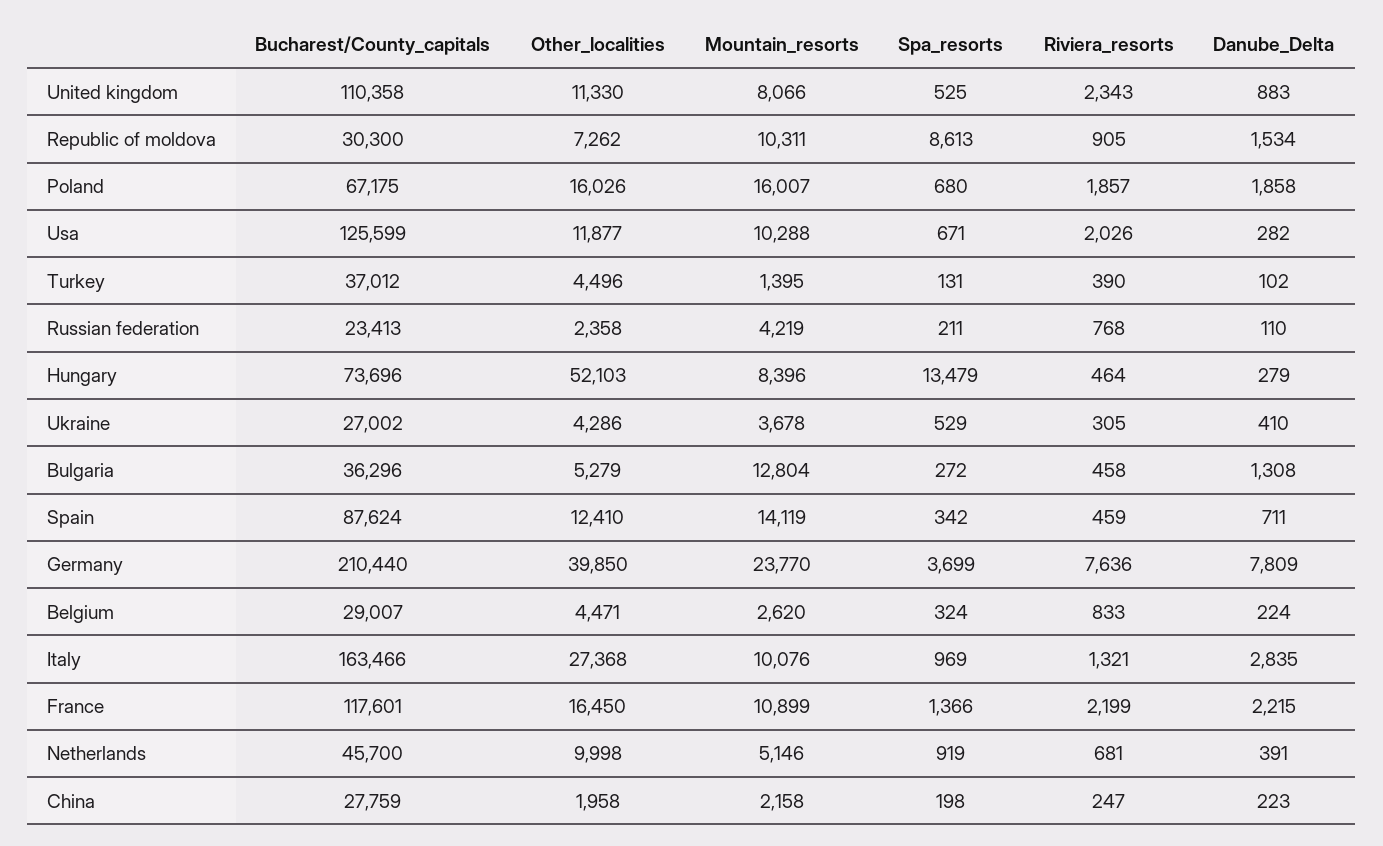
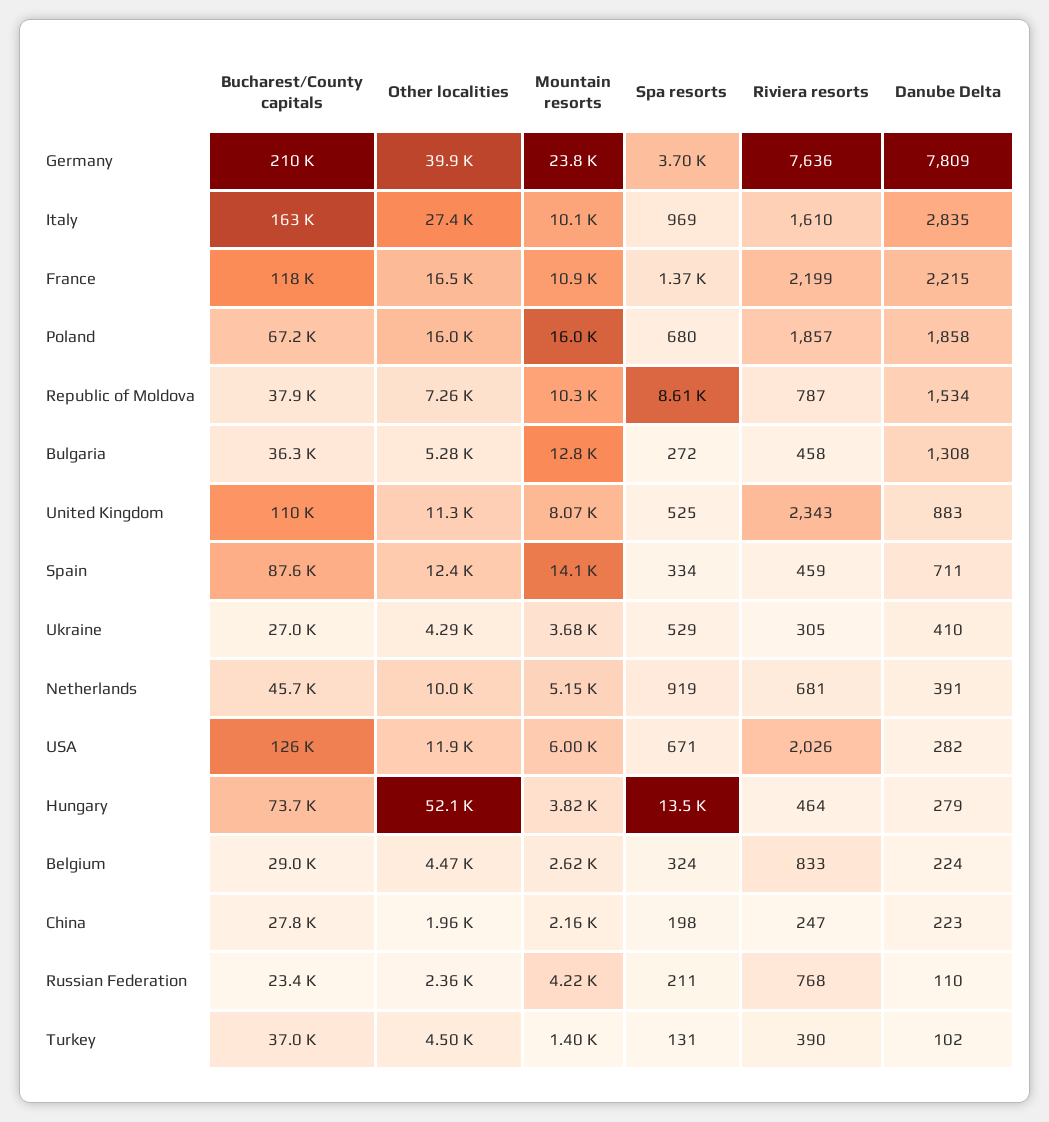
Bucharest/County_capitals, Republic of moldova: 30300 -> 37900
Riviera_resorts, Republic of moldova: 905 -> 787
Mountain_resorts, Usa: 10288 -> 6000
Mountain_resorts, Hungary: 8396 -> 3820
Spa_resorts, Spain: 342 -> 334
Riviera_resorts, Italy: 1321 -> 1610

